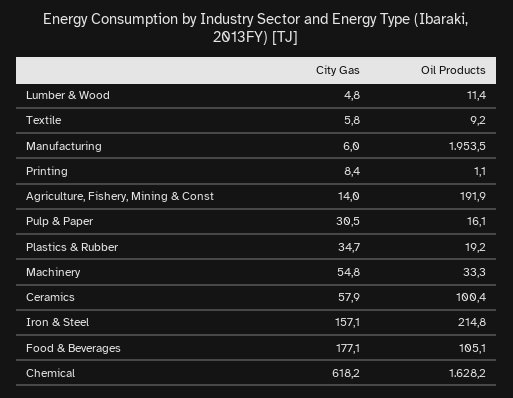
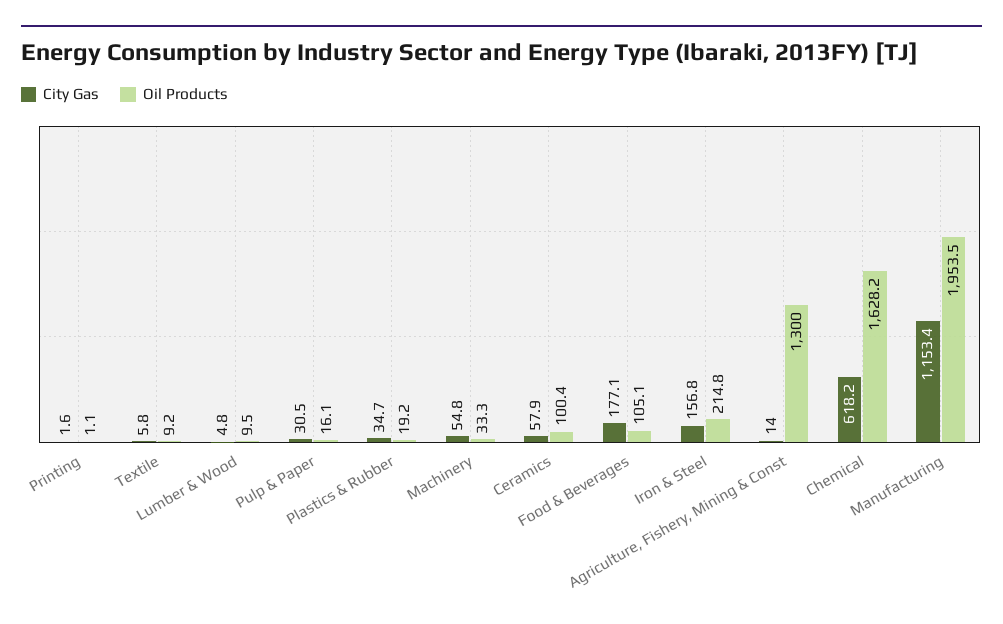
Oil Products, Lumber & Wood: 11.4 -> 9.5
City Gas, Manufacturing: 6 -> 1153.4
City Gas, Printing: 8.4 -> 1.6
Oil Products, Agriculture, Fishery, Mining & Const: 191.9 -> 1300
City Gas, Iron & Steel: 157.1 -> 156.8

